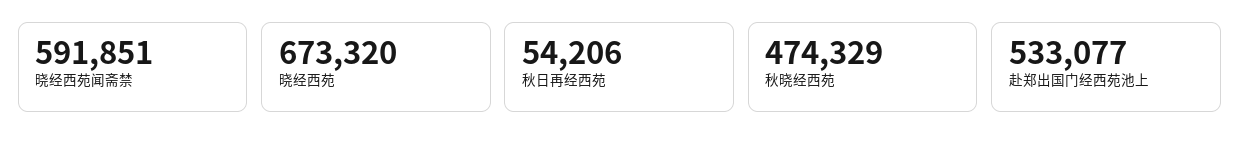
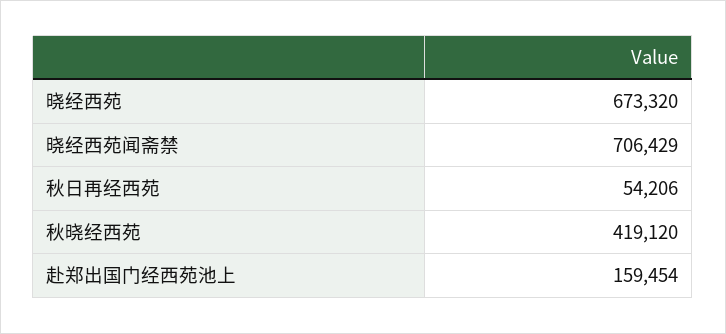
晓经西苑闻斋禁: 591851 -> 706429
秋晓经西苑: 474329 -> 419120
赴郑出国门经西苑池上: 533077 -> 159454

